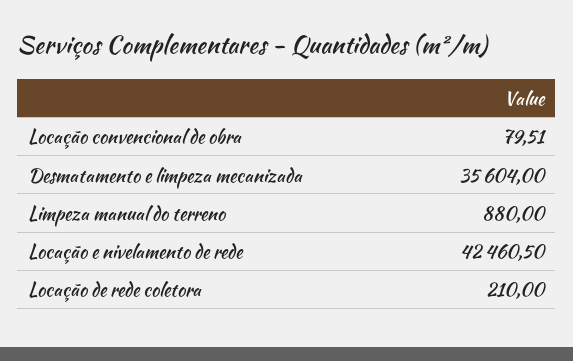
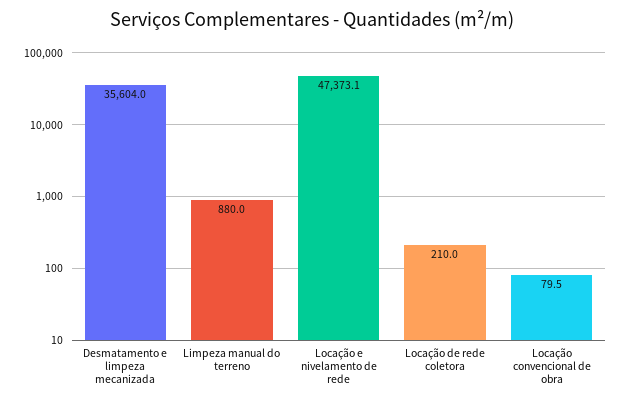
Locação e nivelamento de rede: 42460.5 -> 47373.1

